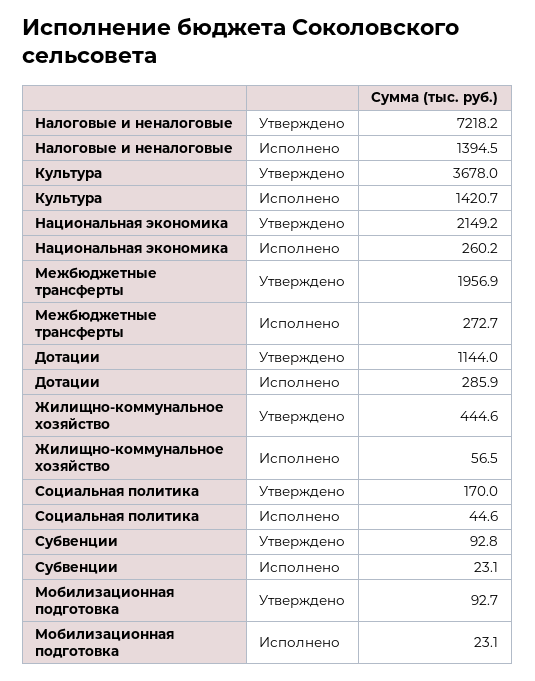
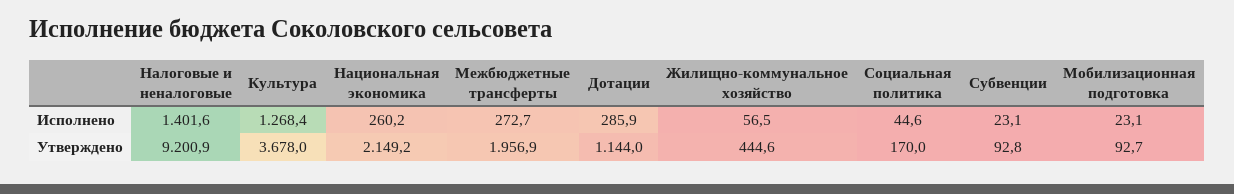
Налоговые и неналоговые, Утверждено: 7218.2 -> 9200.9
Налоговые и неналоговые, Исполнено: 1394.5 -> 1401.6
Культура, Исполнено: 1420.7 -> 1268.4

